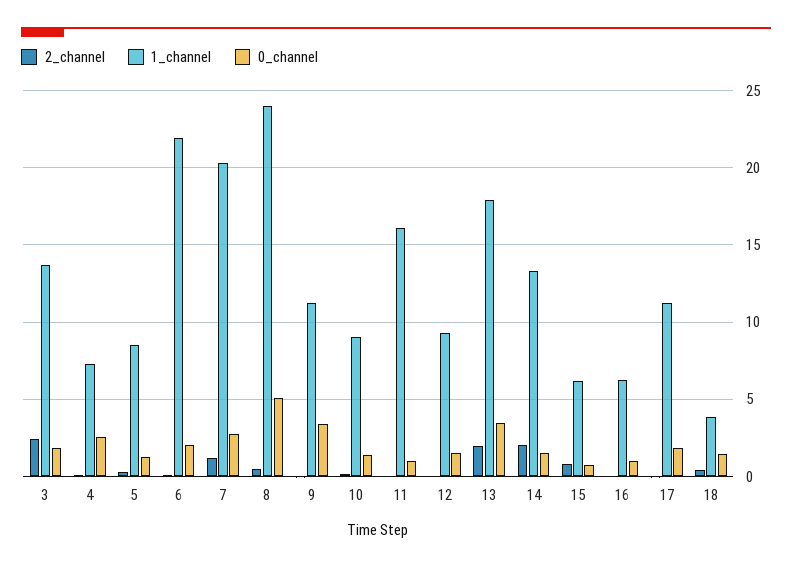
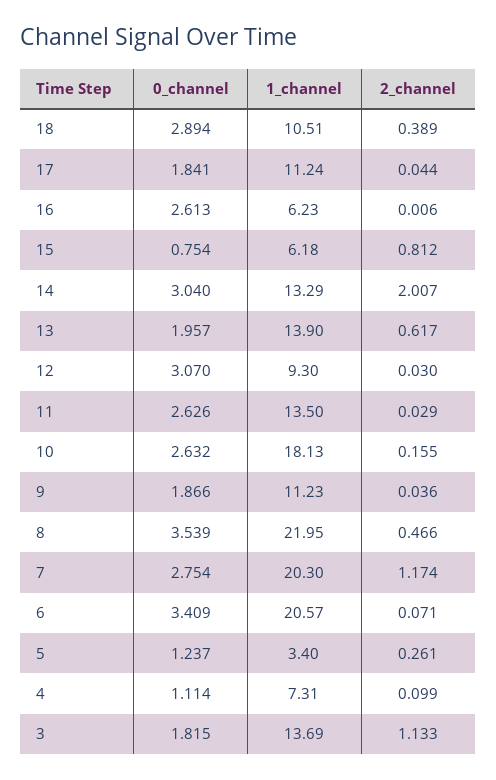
2_channel, 3: 2.5 -> 1.133
0_channel, 4: 2.5 -> 1.114
1_channel, 5: 8.5 -> 3.4
1_channel, 6: 22 -> 20.57
0_channel, 6: 2 -> 3.409
1_channel, 8: 24 -> 21.95
0_channel, 8: 5 -> 3.539
0_channel, 9: 3.5 -> 1.866
1_channel, 10: 9 -> 18.13
0_channel, 10: 1.5 -> 2.632
1_channel, 11: 16 -> 13.5
0_channel, 11: 1 -> 2.626
0_channel, 12: 1.5 -> 3.07
2_channel, 13: 2 -> 0.617
1_channel, 13: 18 -> 13.9
0_channel, 13: 3.5 -> 1.957
0_channel, 14: 1.5 -> 3.04
0_channel, 16: 1 -> 2.613
1_channel, 18: 4 -> 10.51
0_channel, 18: 1.5 -> 2.894

